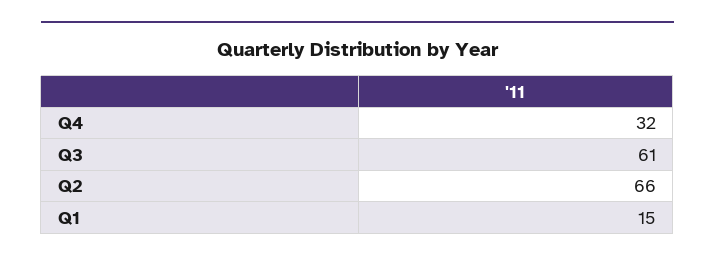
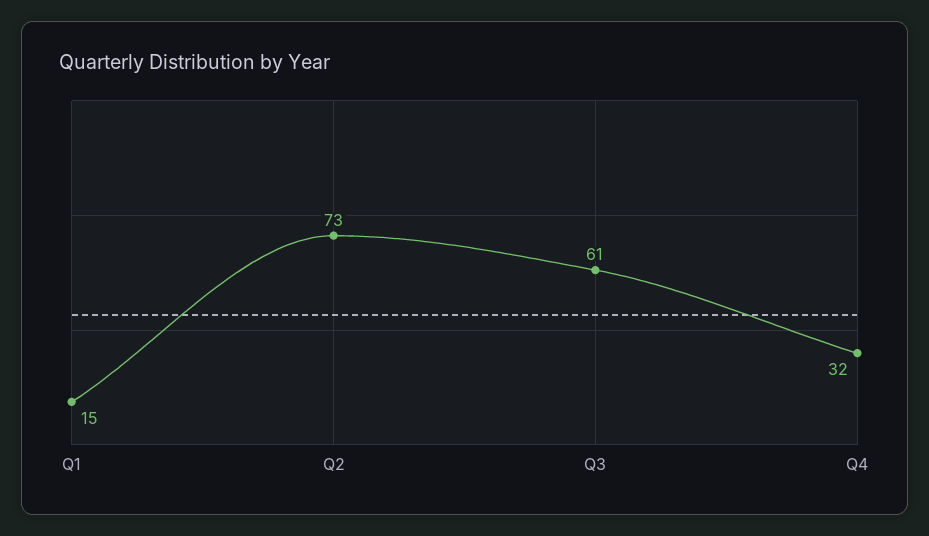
Q2: 66 -> 73

